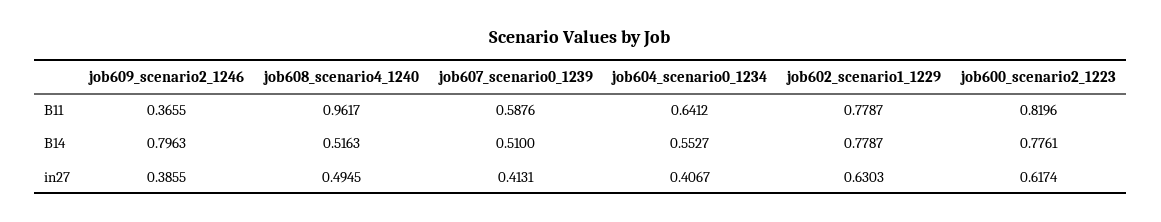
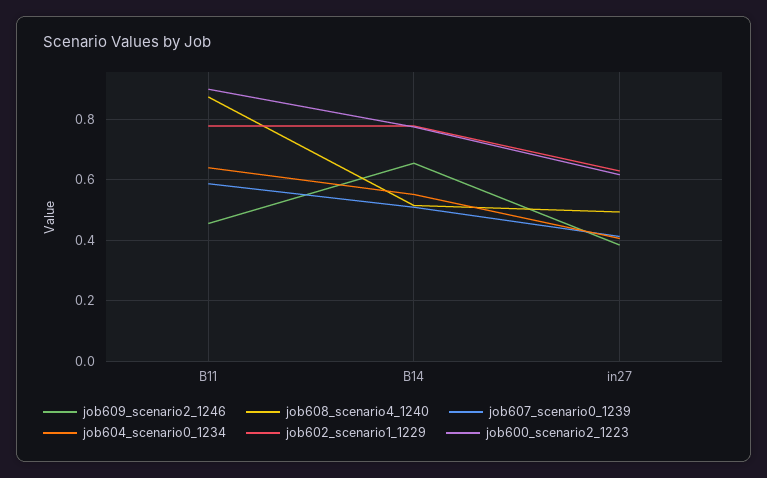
job609_scenario2_1246, B11: 0.3655 -> 0.46
job608_scenario4_1240, B11: 0.9617 -> 0.88
job600_scenario2_1223, B11: 0.8196 -> 0.9
job609_scenario2_1246, B14: 0.7963 -> 0.66

